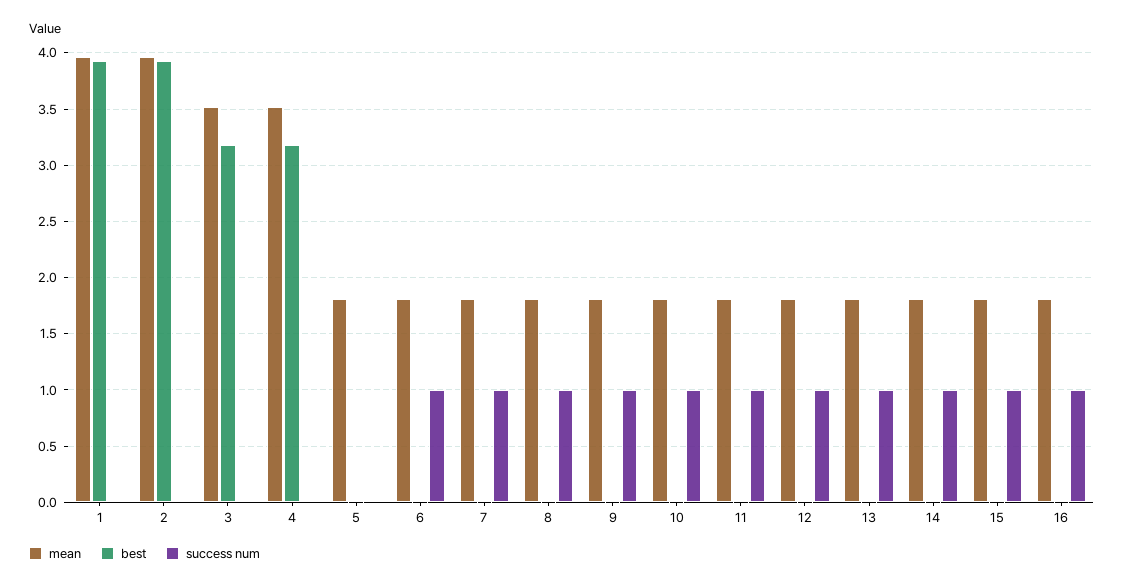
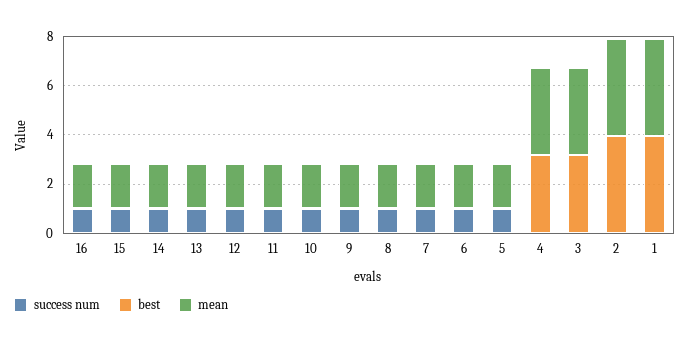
success num, 5: 0 -> 1

